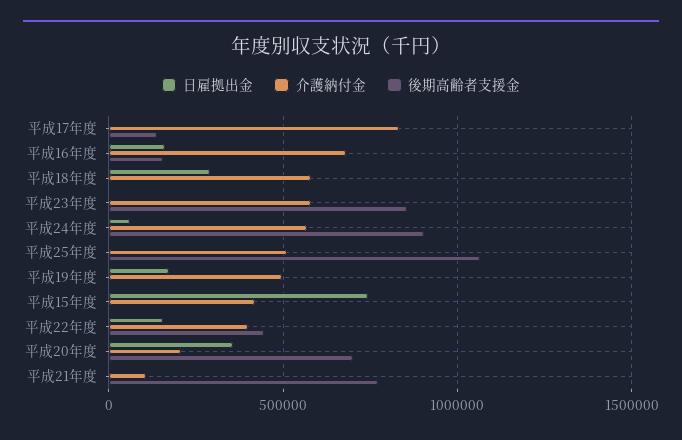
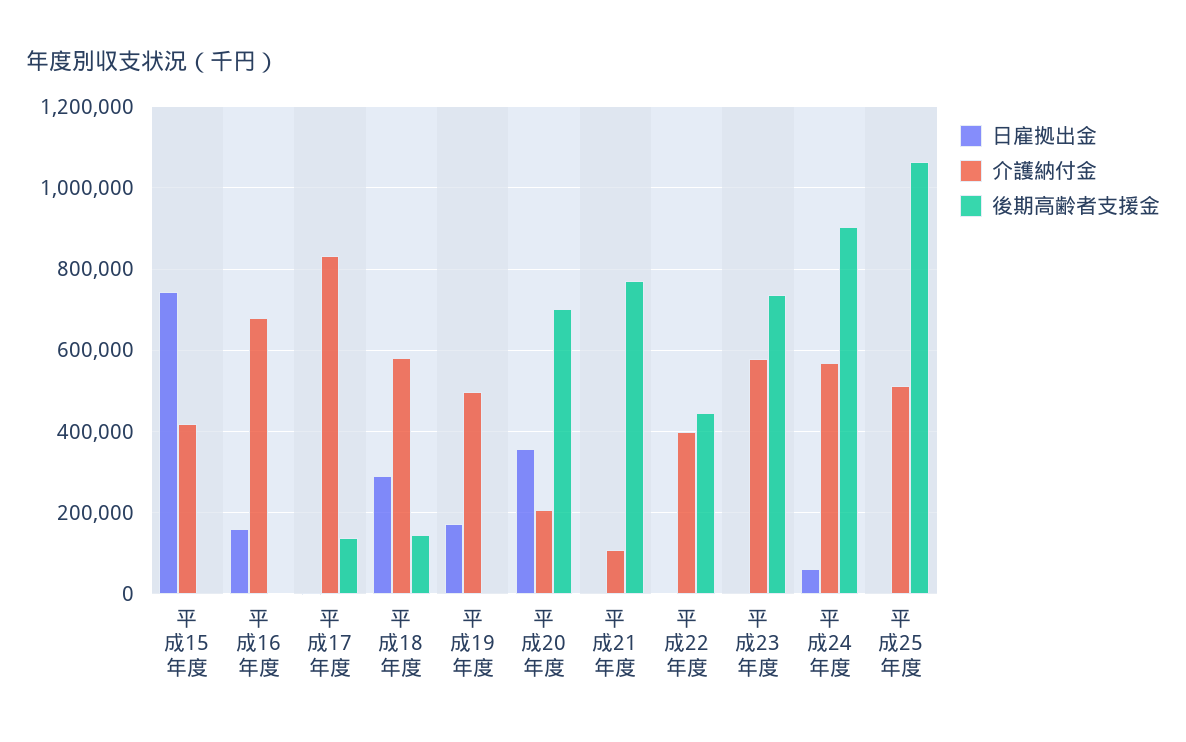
後期高齢者支援金, 平成16年度: 150000 -> 0
後期高齢者支援金, 平成18年度: 0 -> 140000
後期高齢者支援金, 平成23年度: 850000 -> 740000
日雇拠出金, 平成22年度: 150000 -> 0

